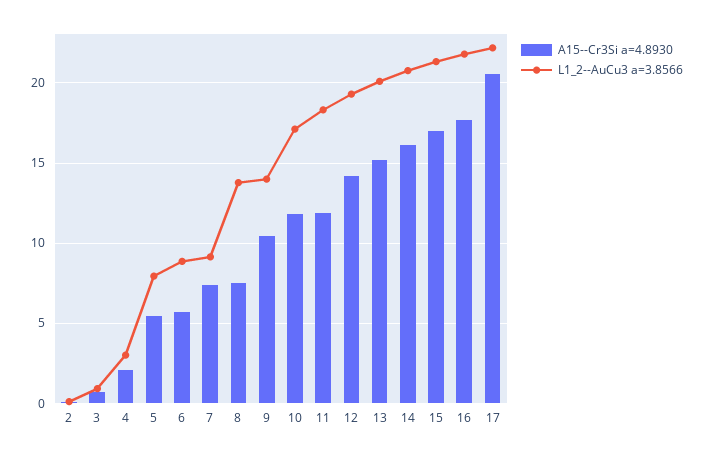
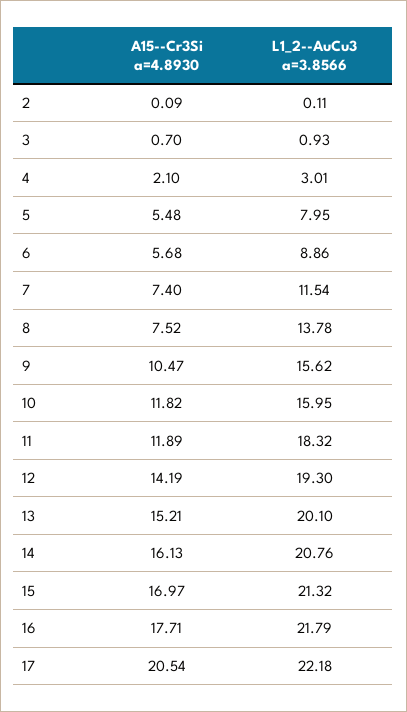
L1_2--AuCu3 a=3.8566, 7: 9 -> 11.54
L1_2--AuCu3 a=3.8566, 9: 14 -> 15.62
L1_2--AuCu3 a=3.8566, 10: 17 -> 15.95

